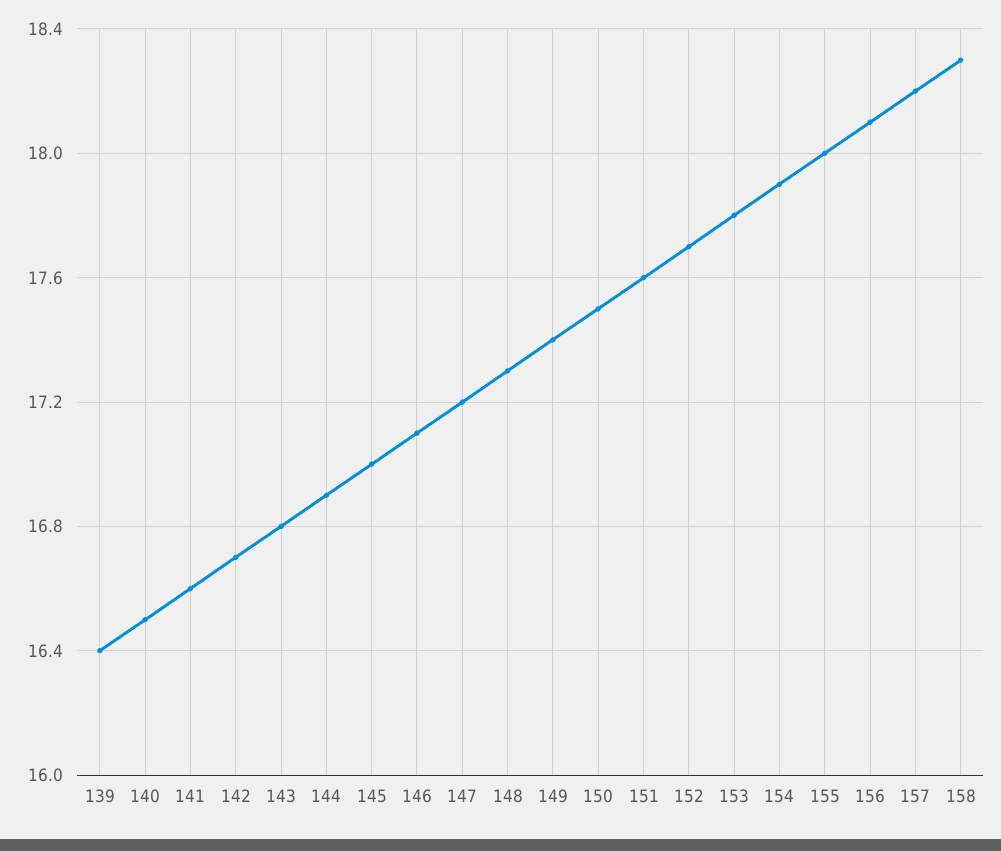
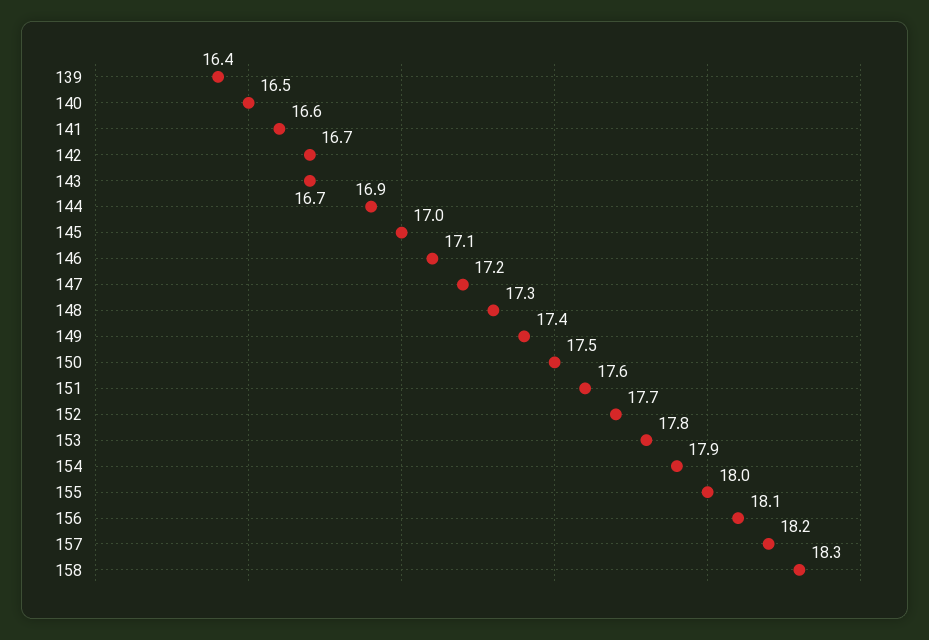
143: 16.8 -> 16.7

